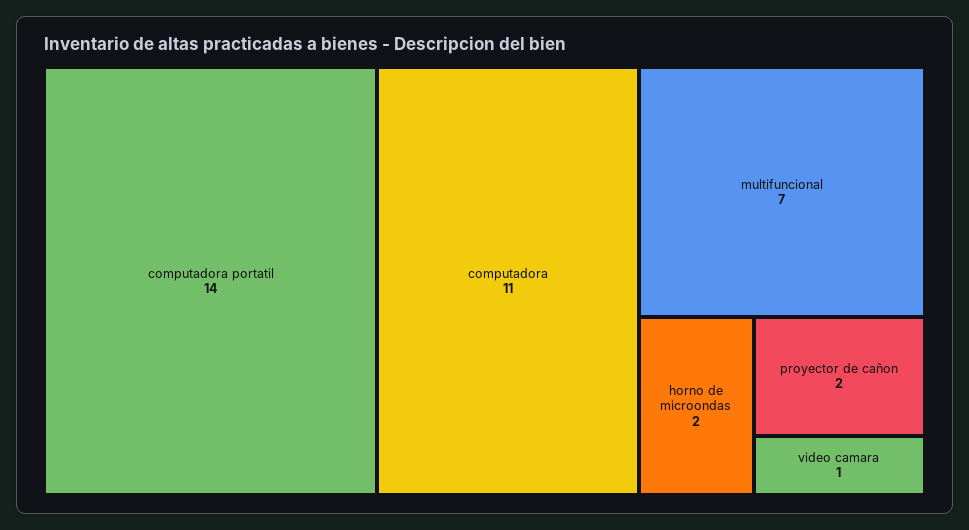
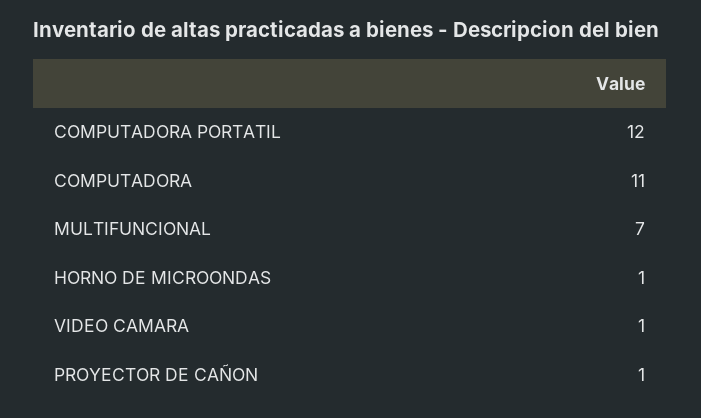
computadora portatil: 14 -> 12
horno de microondas: 2 -> 1
proyector de cañon: 2 -> 1

